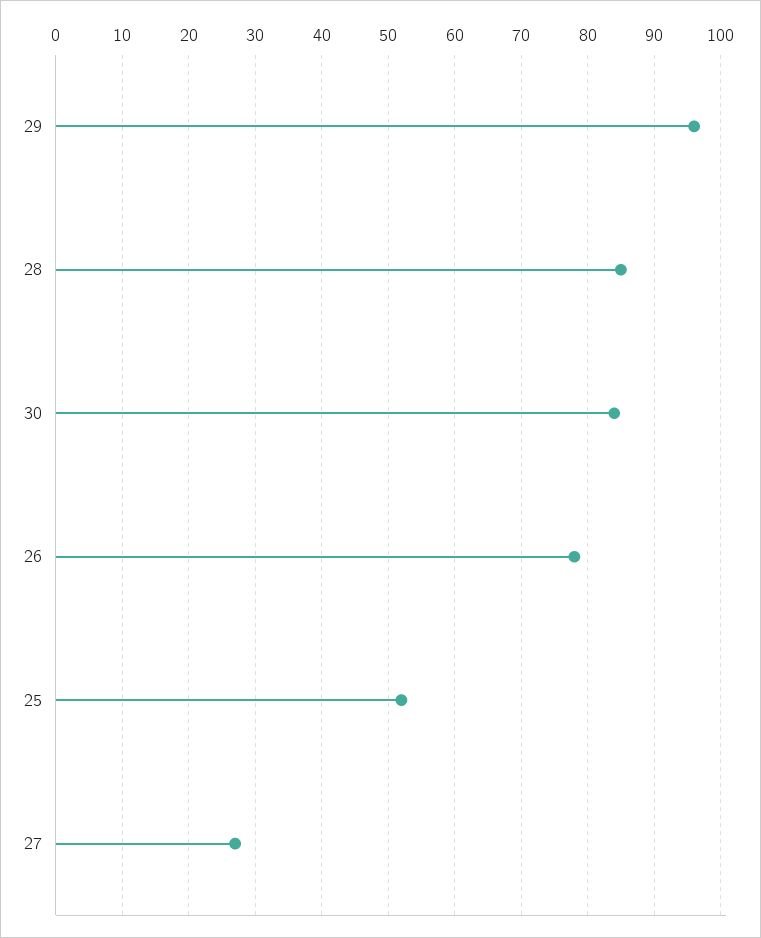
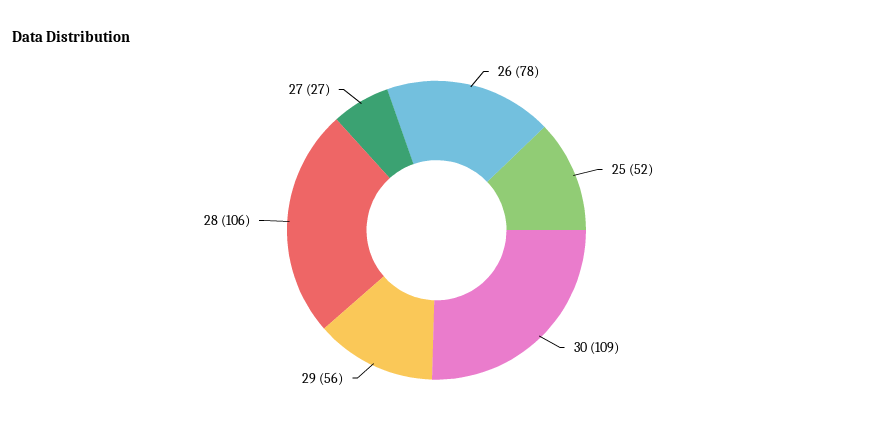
29: 96 -> 56
28: 85 -> 106
30: 84 -> 109

